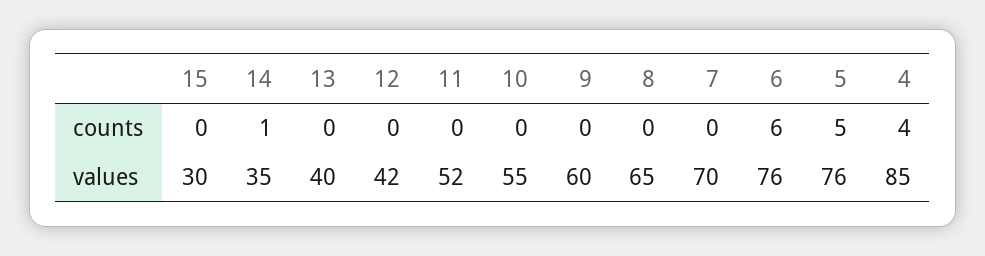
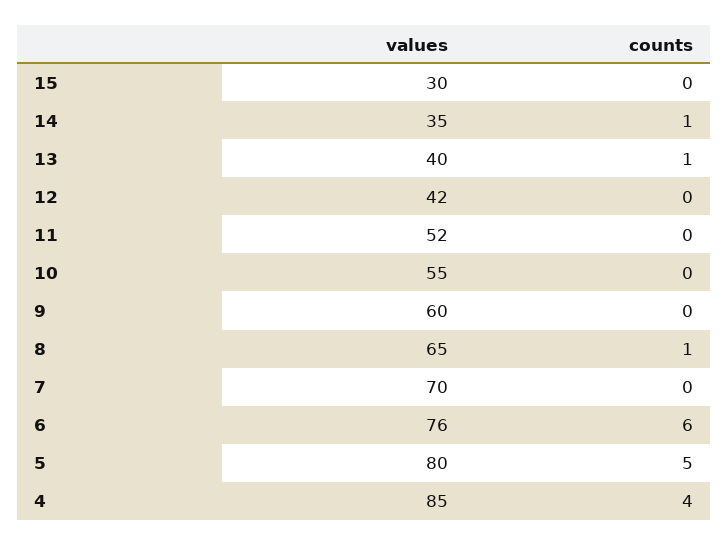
13, counts: 0 -> 1
8, counts: 0 -> 1
5, values: 76 -> 80

